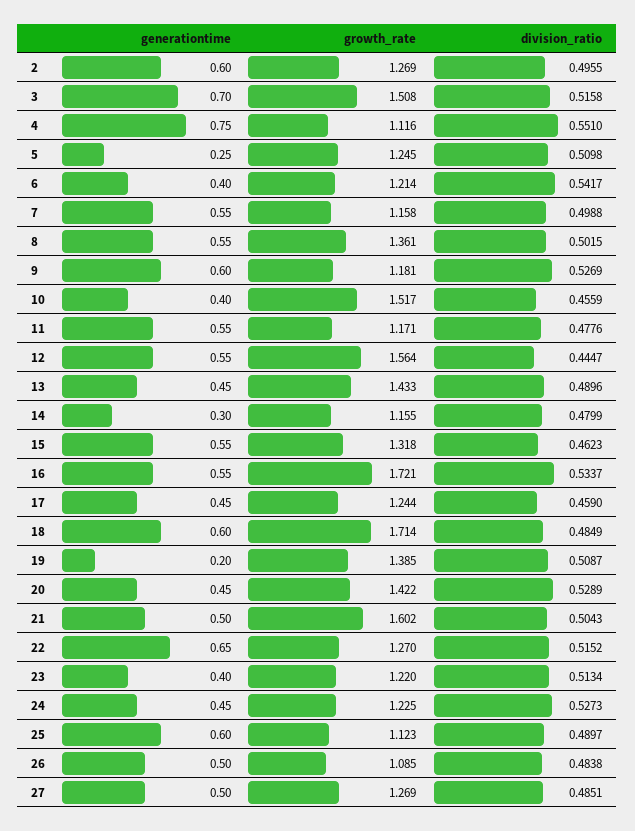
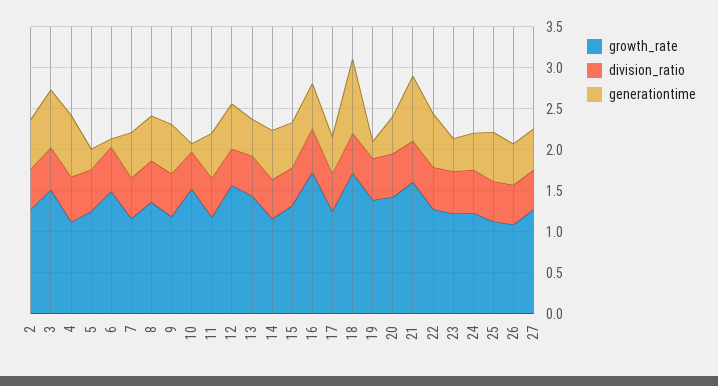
generationtime, 6: 0.4 -> 0.1
growth_rate, 6: 1.214 -> 1.5
generationtime, 10: 0.4 -> 0.1
generationtime, 14: 0.3 -> 0.6
generationtime, 18: 0.6 -> 0.9
generationtime, 21: 0.5 -> 0.8

